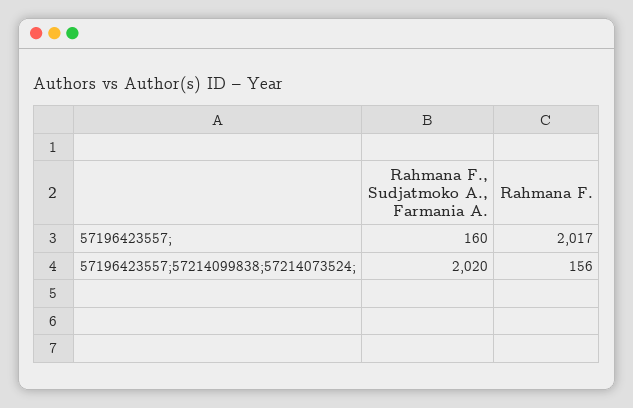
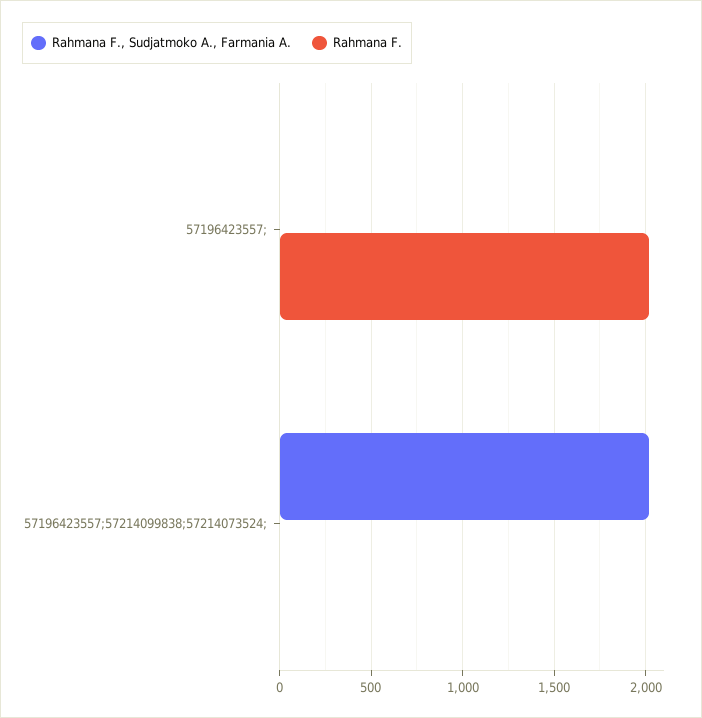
Rahmana F., Sudjatmoko A., Farmania A., 57196423557;: 160 -> 0
Rahmana F., 57196423557;57214099838;57214073524;: 156 -> 0

